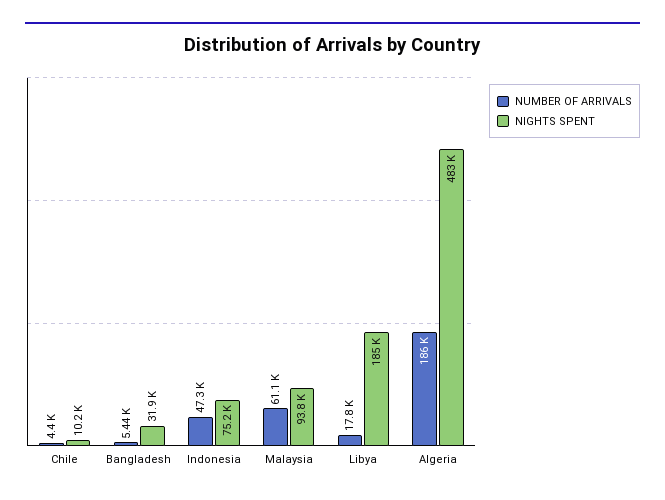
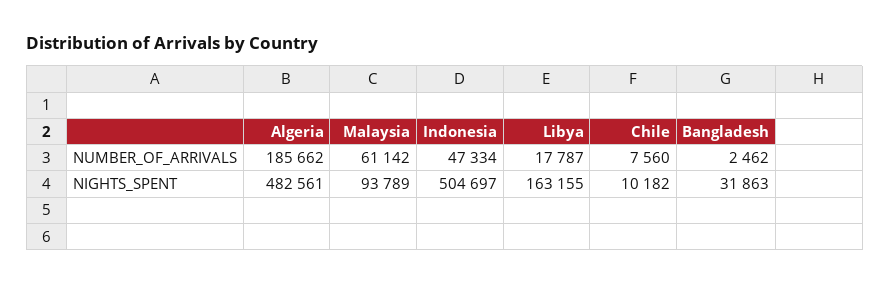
NUMBER OF ARRIVALS, Chile: 4400 -> 7560
NUMBER OF ARRIVALS, Bangladesh: 5440 -> 2462
NIGHTS SPENT, Indonesia: 75200 -> 504697
NIGHTS SPENT, Libya: 185000 -> 163155

